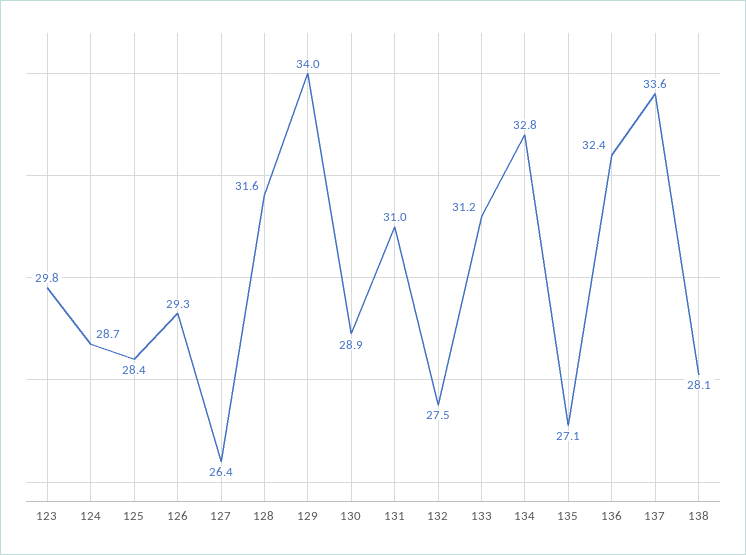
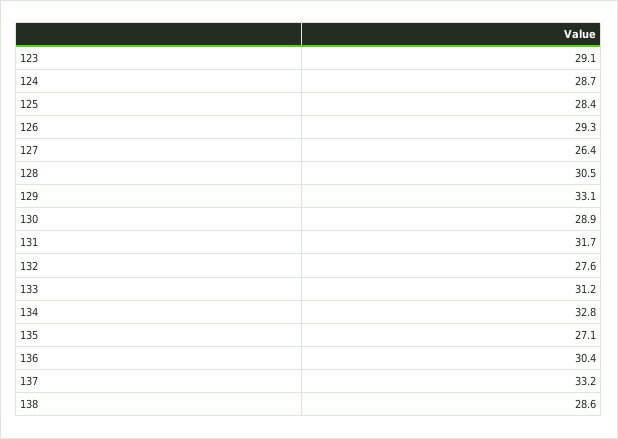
123: 29.8 -> 29.1
128: 31.6 -> 30.5
129: 34 -> 33.1
131: 31 -> 31.7
132: 27.5 -> 27.6
136: 32.4 -> 30.4
137: 33.6 -> 33.2
138: 28.1 -> 28.6

